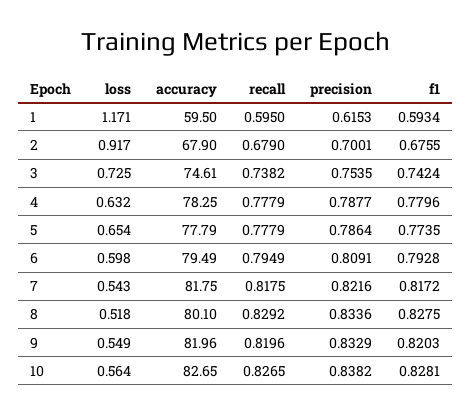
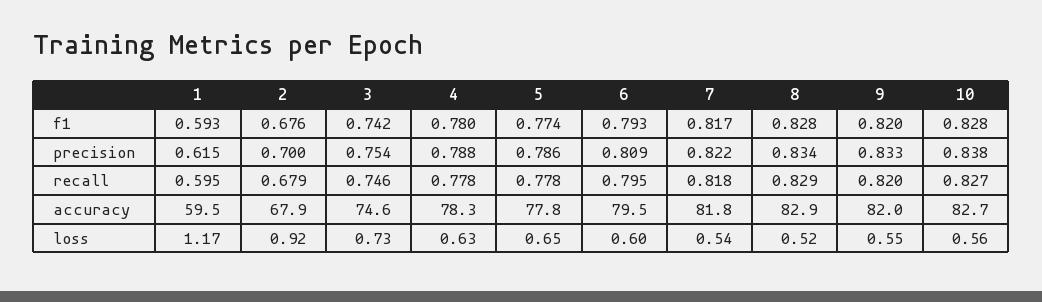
recall, 3: 0.7382 -> 0.746
accuracy, 8: 80.1 -> 82.9

